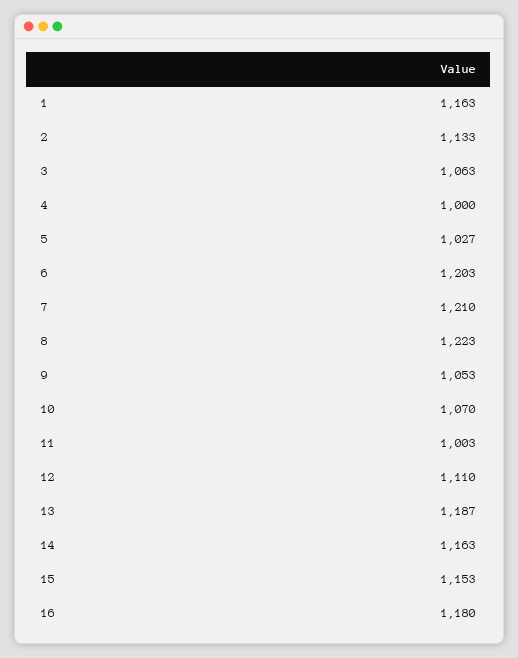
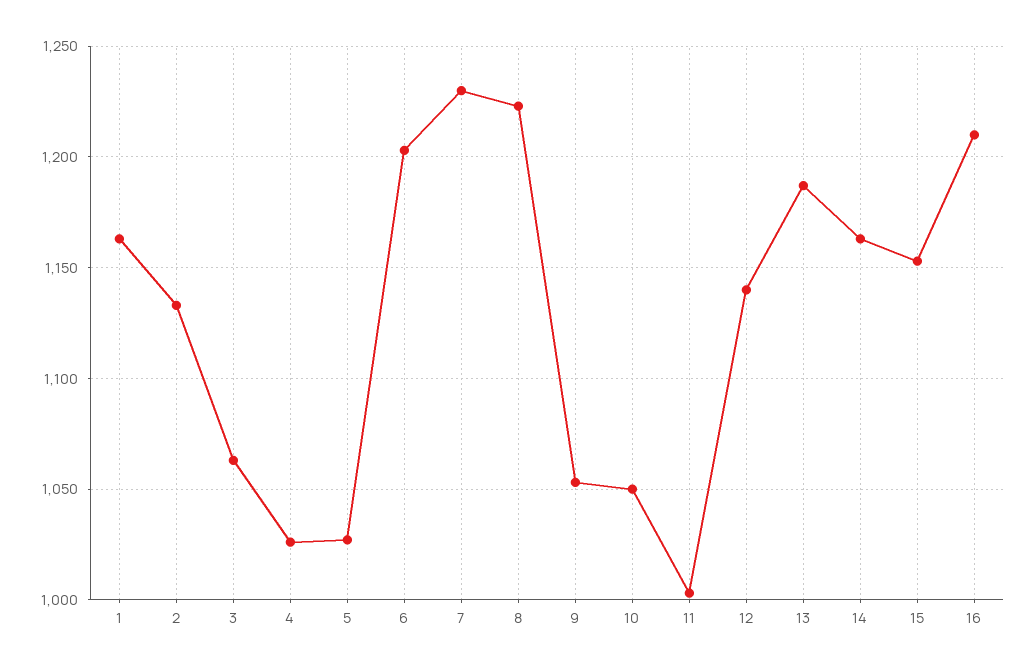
4: 1000 -> 1025
7: 1210 -> 1230
10: 1070 -> 1050
12: 1110 -> 1140
16: 1180 -> 1210

